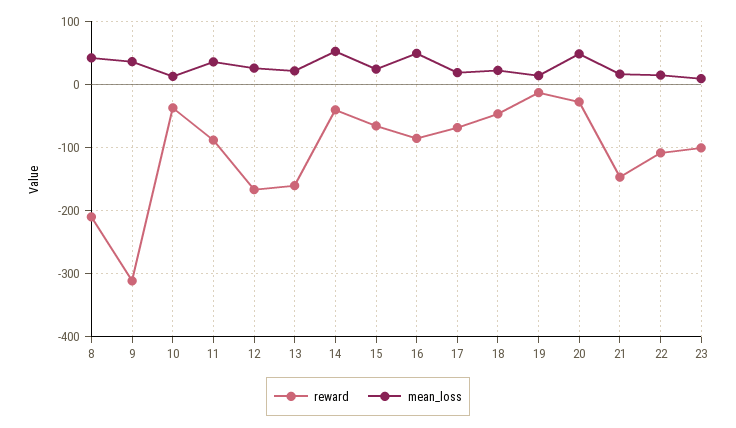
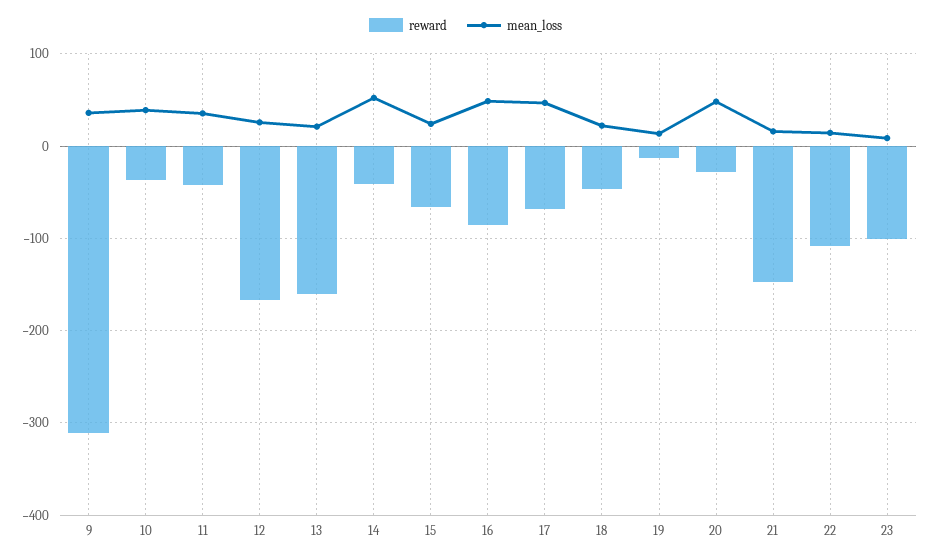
reward, 8: -210 -> none
mean_loss, 8: 40 -> none
mean_loss, 10: 10 -> 40
reward, 11: -90 -> -40
mean_loss, 17: 20 -> 50

